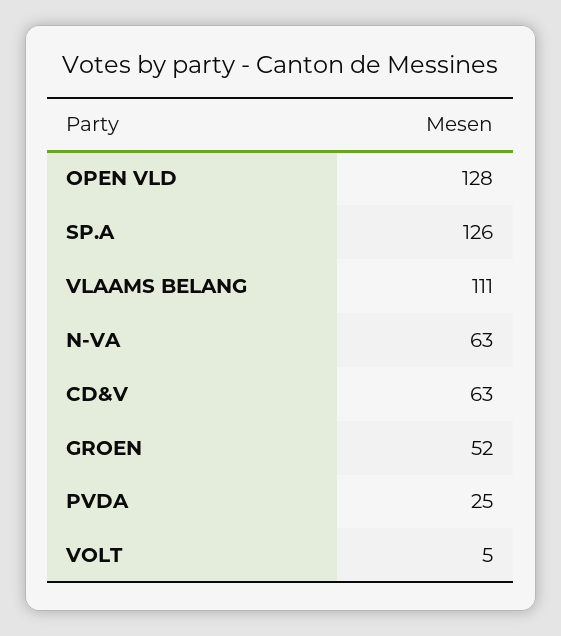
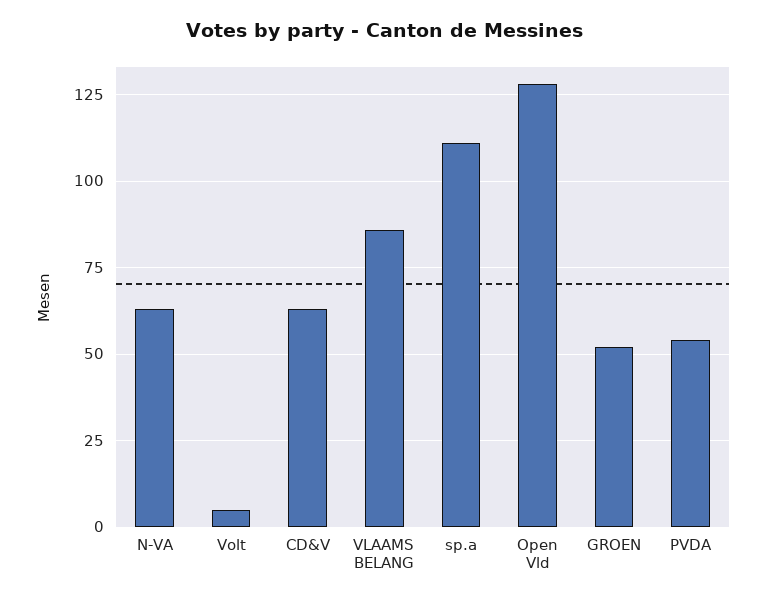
SP.A: 126 -> 110
VLAAMS BELANG: 111 -> 85
PVDA: 25 -> 55

